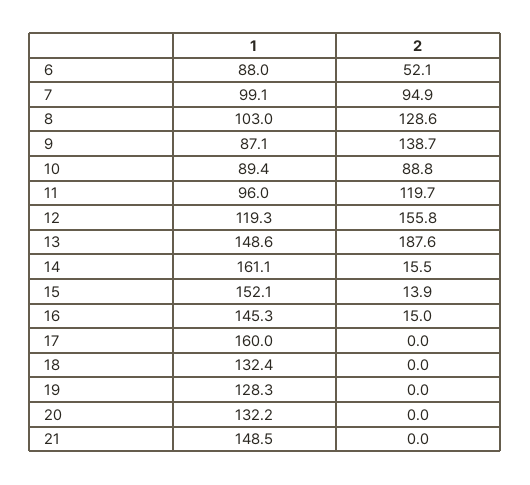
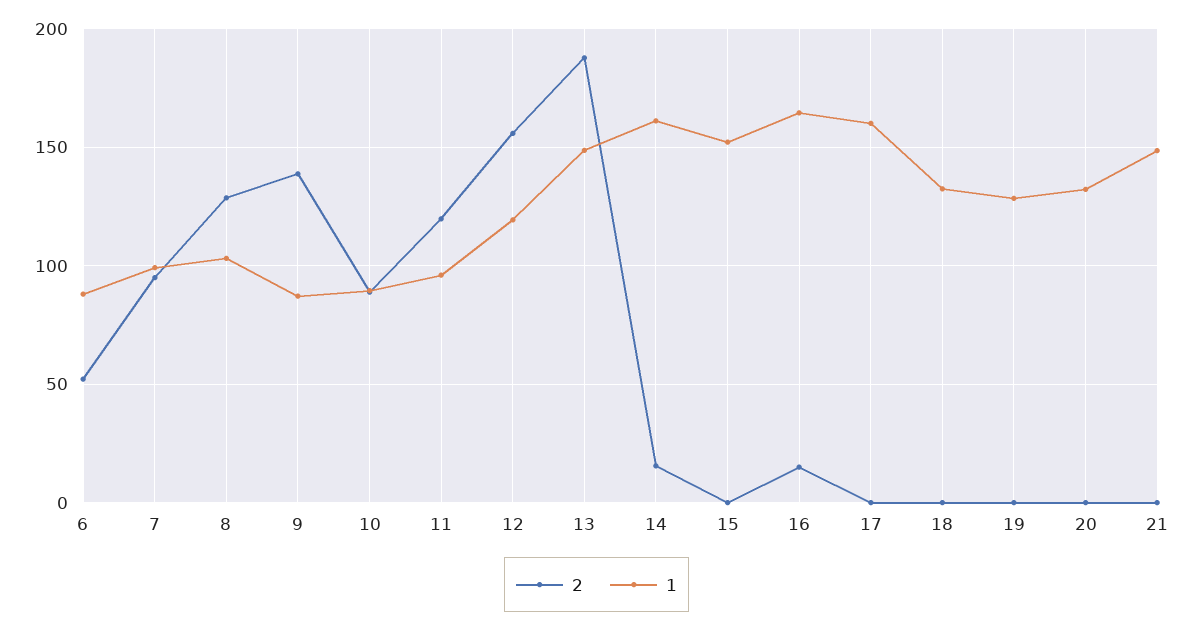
2, 15: 13.9 -> 0
1, 16: 145.3 -> 165

